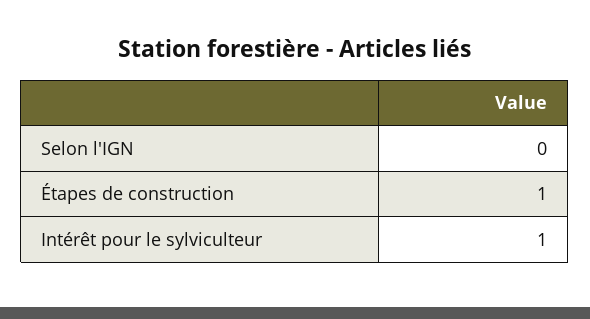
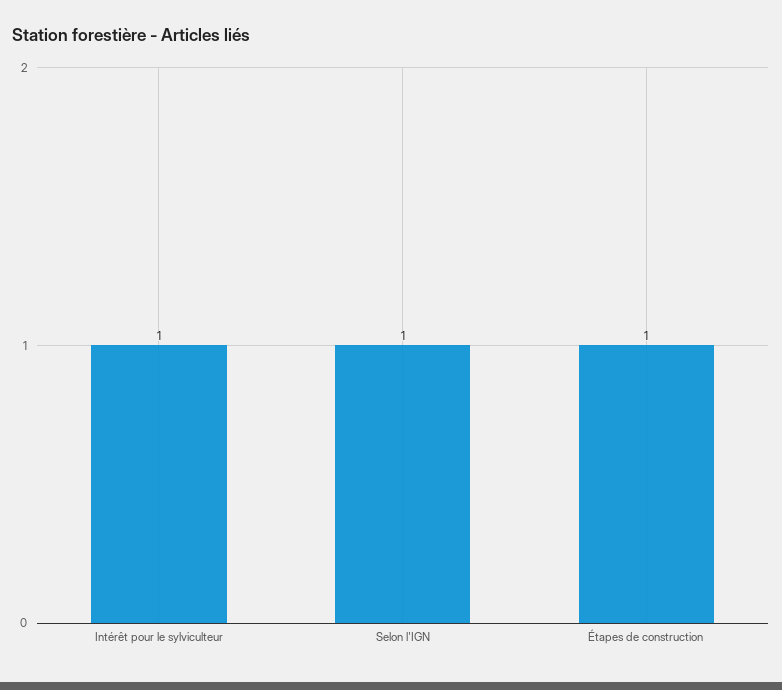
Selon l'IGN: 0 -> 1

